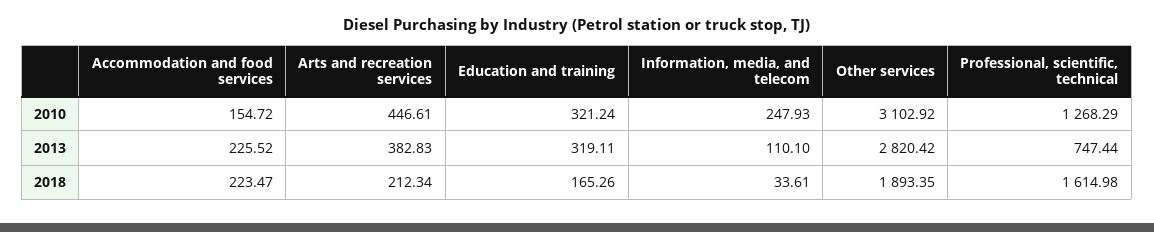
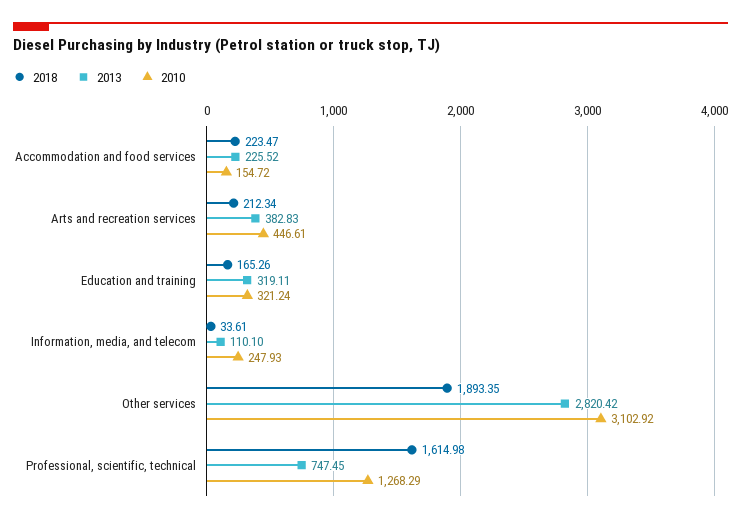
2013, Professional, scientific, technical: 747.44 -> 747.45

